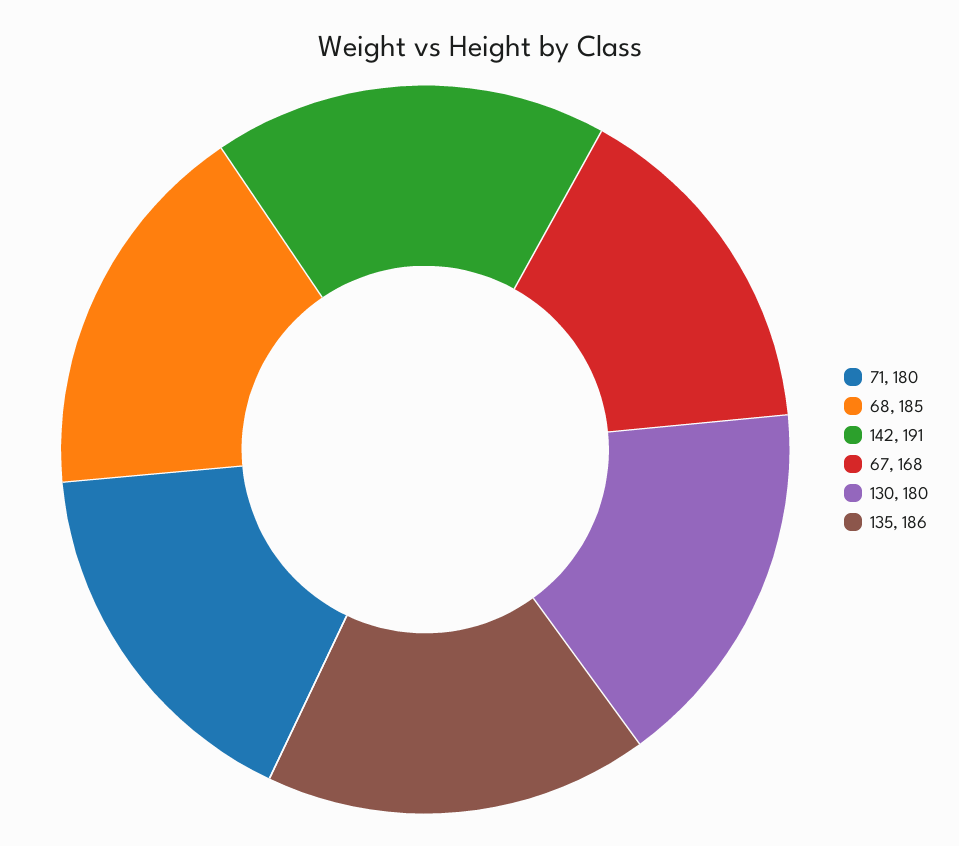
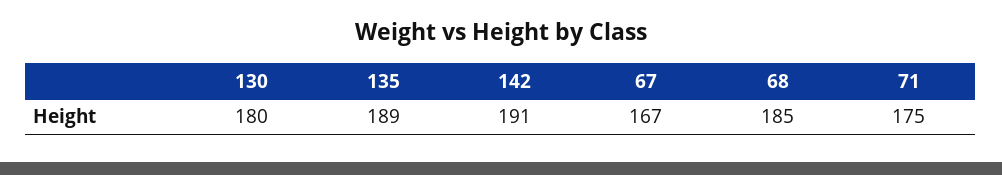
71: 180 -> 175
67: 168 -> 167
135: 186 -> 189

